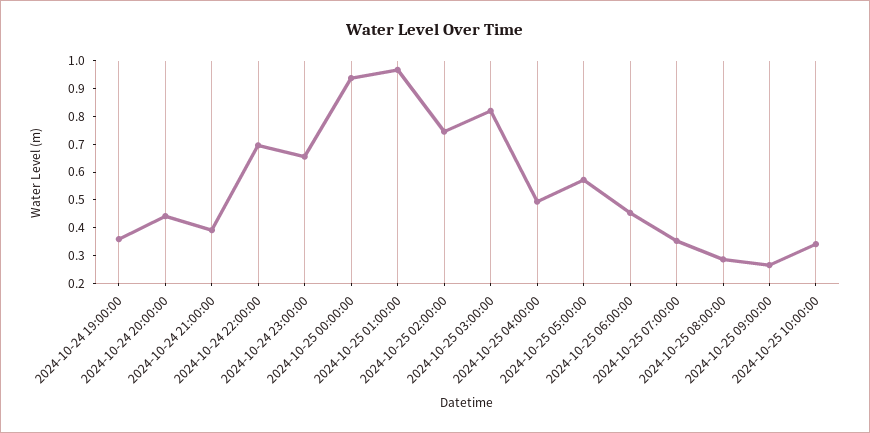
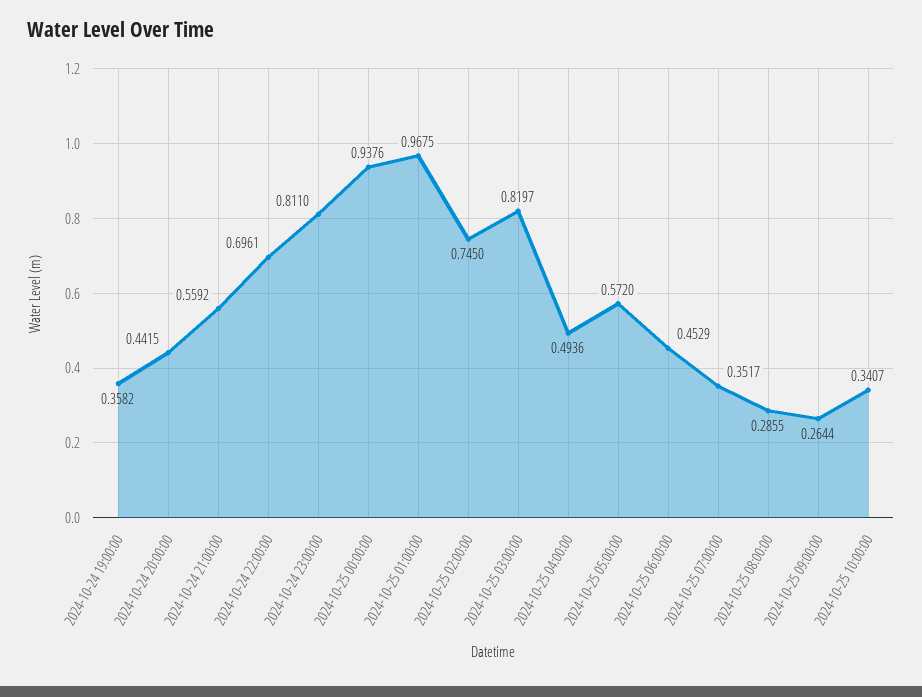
2024-10-24 21:00:00: 0.4 -> 0.5592
2024-10-24 23:00:00: 0.65 -> 0.811

